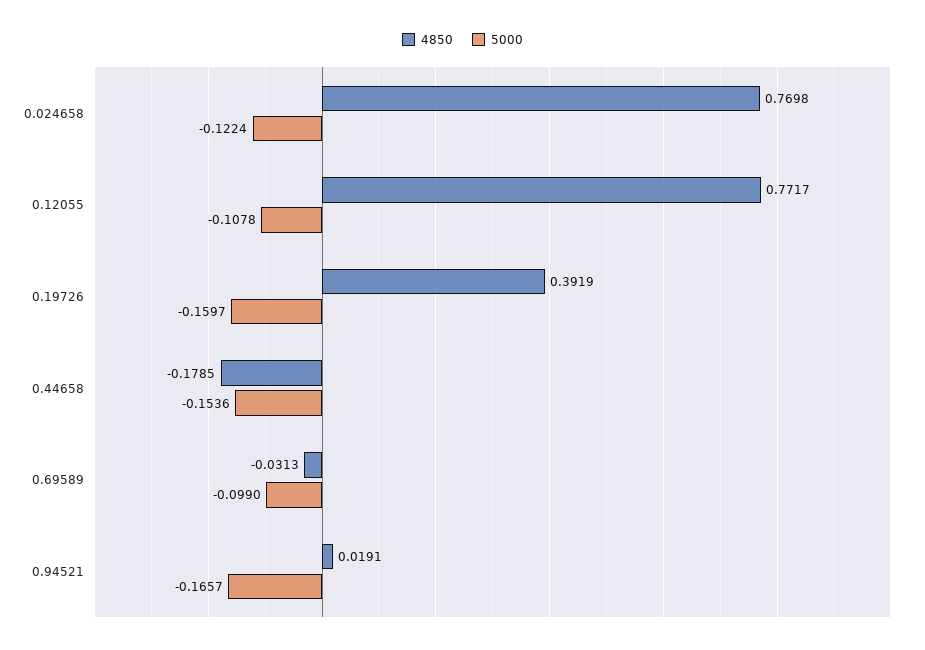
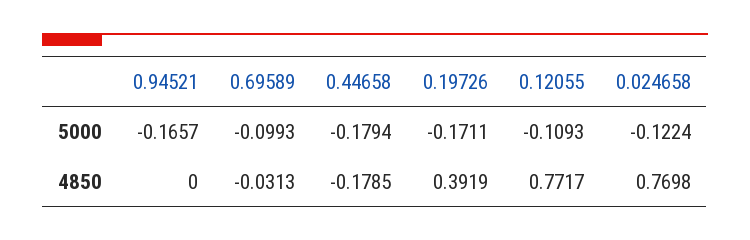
5000, 0.12055: -0.1078 -> -0.1093
5000, 0.19726: -0.1597 -> -0.1711
5000, 0.44658: -0.1536 -> -0.1794
5000, 0.69589: -0.099 -> -0.0993
4850, 0.94521: 0.0191 -> 0

